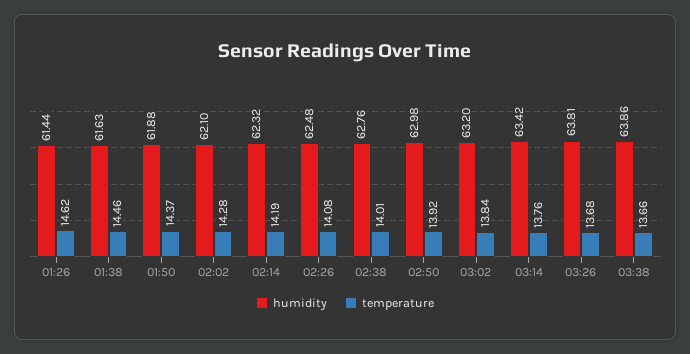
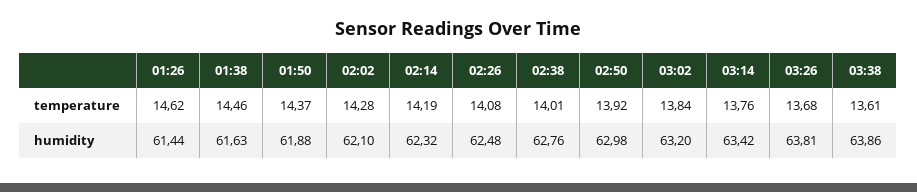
temperature, 03:38: 13.66 -> 13.61

